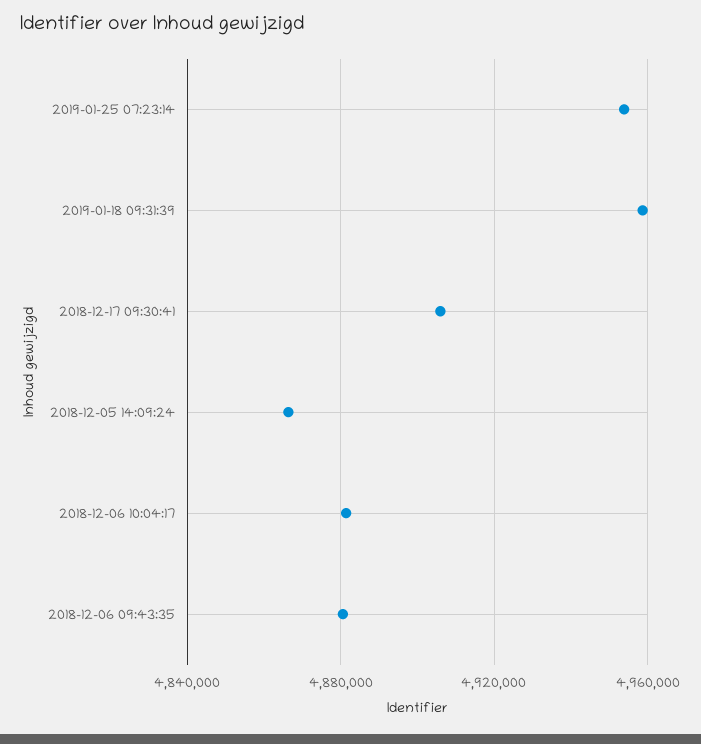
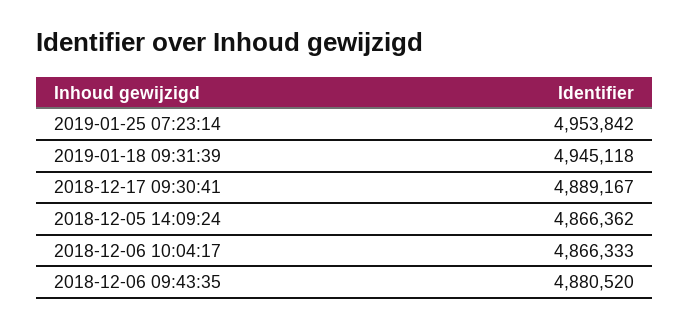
2019-01-18 09:31:39: 4960000 -> 4945118
2018-12-17 09:30:41: 4905000 -> 4889167
2018-12-06 10:04:17: 4880000 -> 4866333

